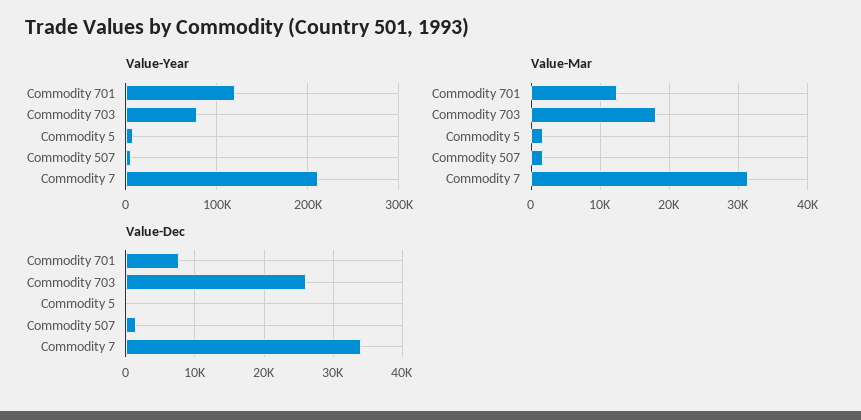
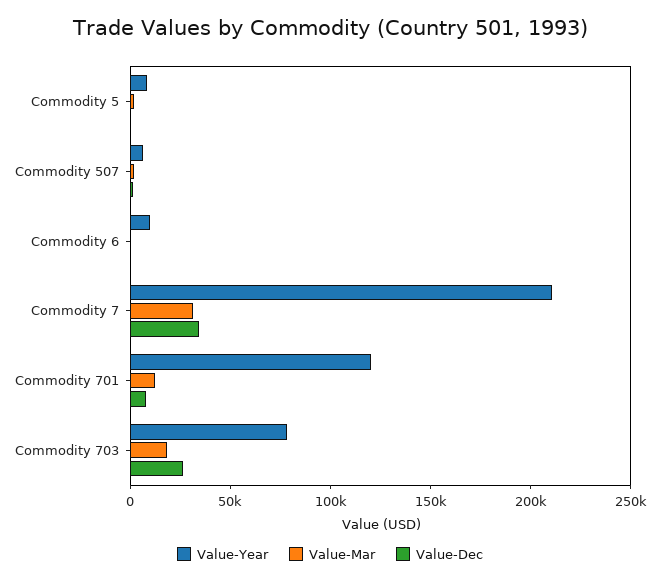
Value-Year, Commodity 6: none -> 10000
Value-Mar, Commodity 6: none -> 0
Value-Dec, Commodity 6: none -> 0

